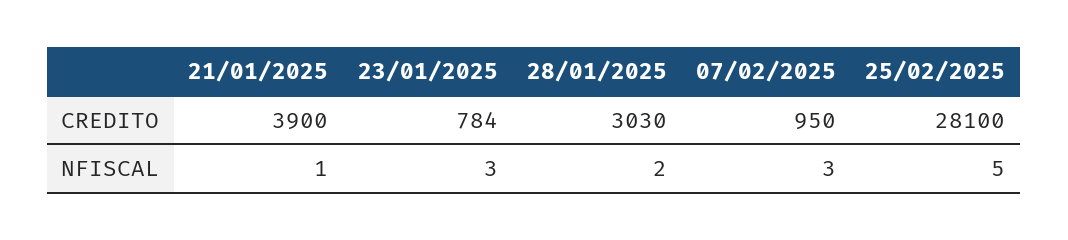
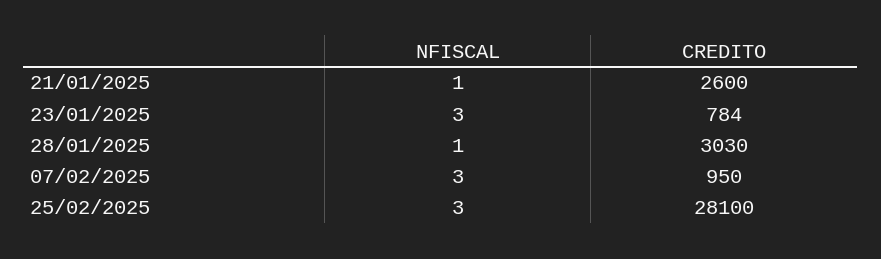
21/01/2025, CREDITO: 3900 -> 2600
28/01/2025, NFISCAL: 2 -> 1
25/02/2025, NFISCAL: 5 -> 3

